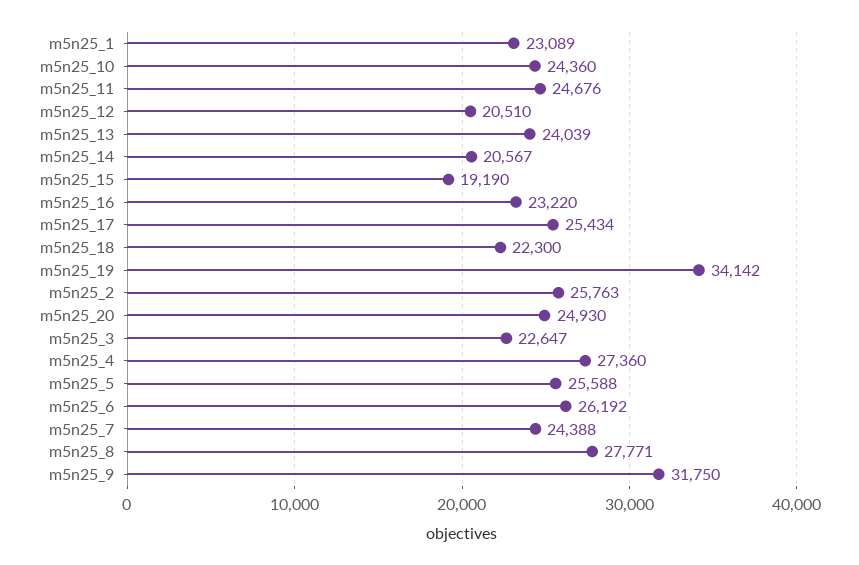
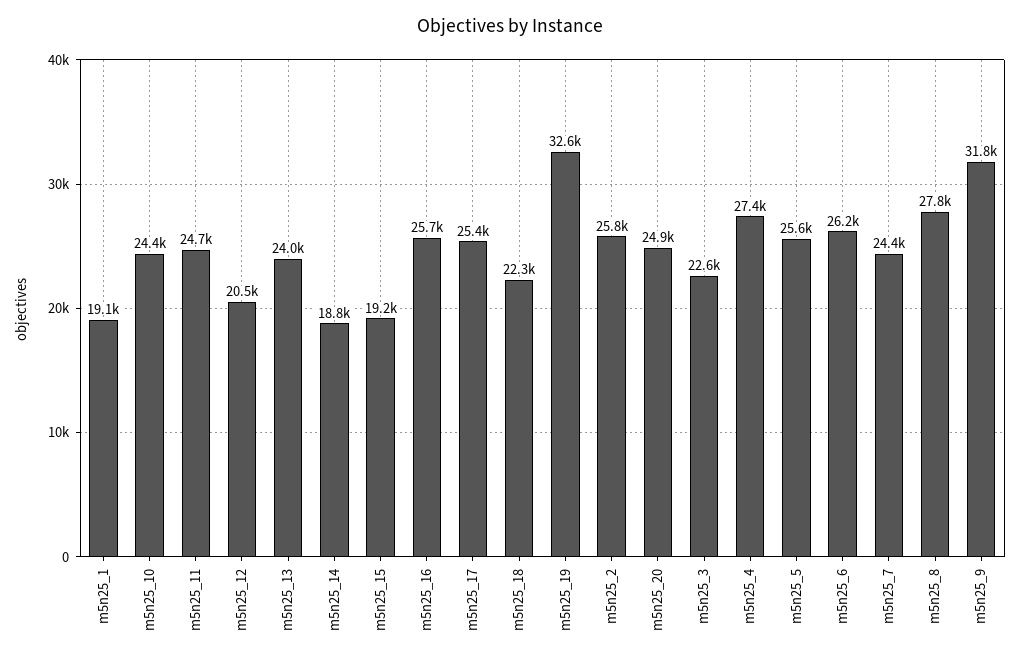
m5n25_1: 23089 -> 19100
m5n25_14: 20567 -> 18800
m5n25_16: 23220 -> 25700
m5n25_19: 34142 -> 32600

